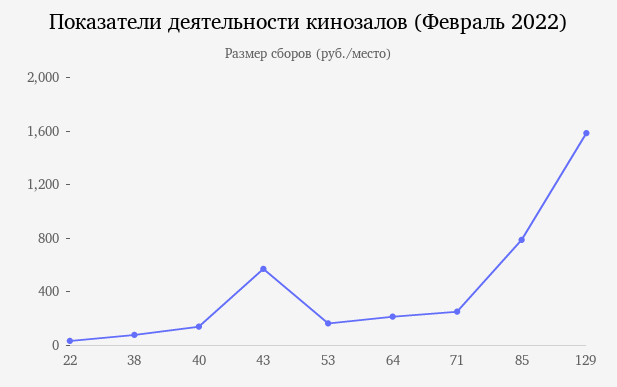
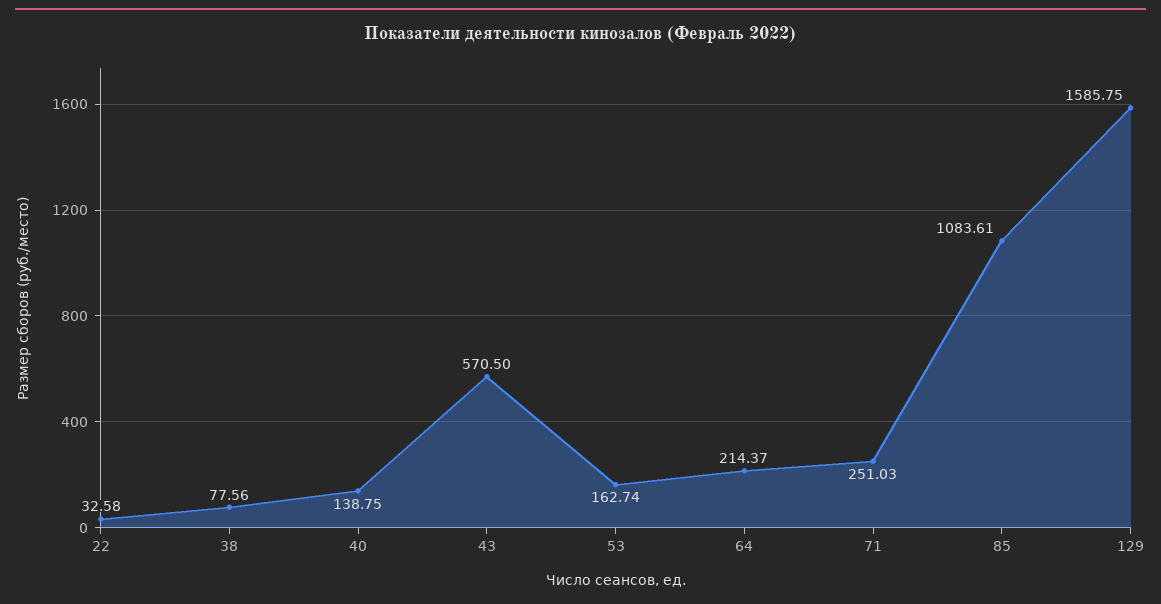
85: 800 -> 1083.61

